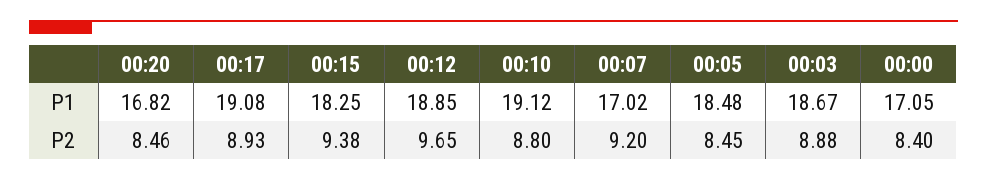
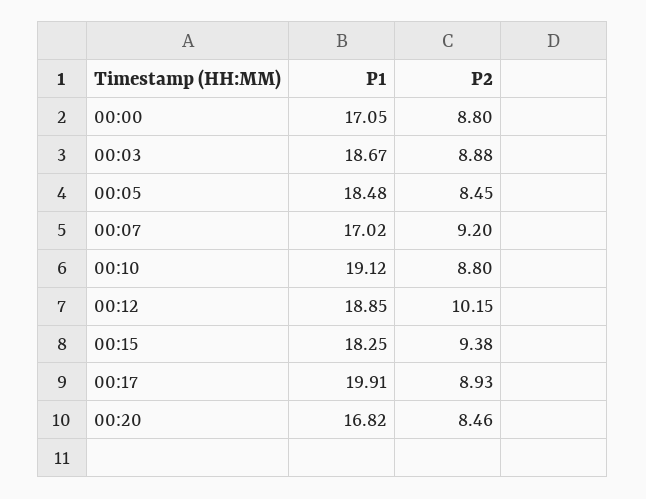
00:17, P1: 19.08 -> 19.91
00:12, P2: 9.65 -> 10.15
00:00, P2: 8.4 -> 8.8

